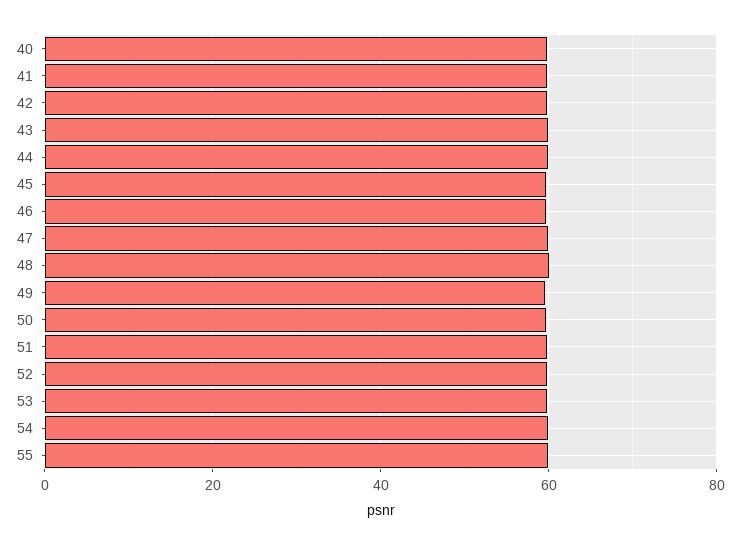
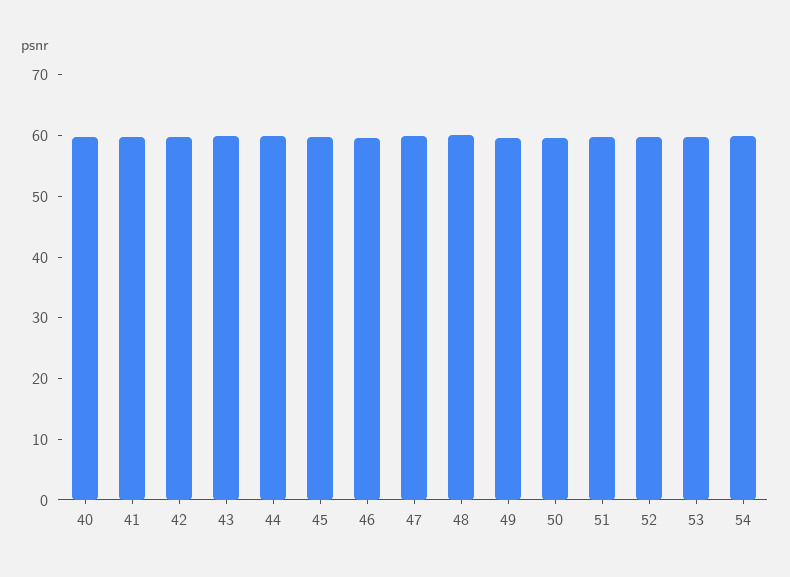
55: 60 -> none

